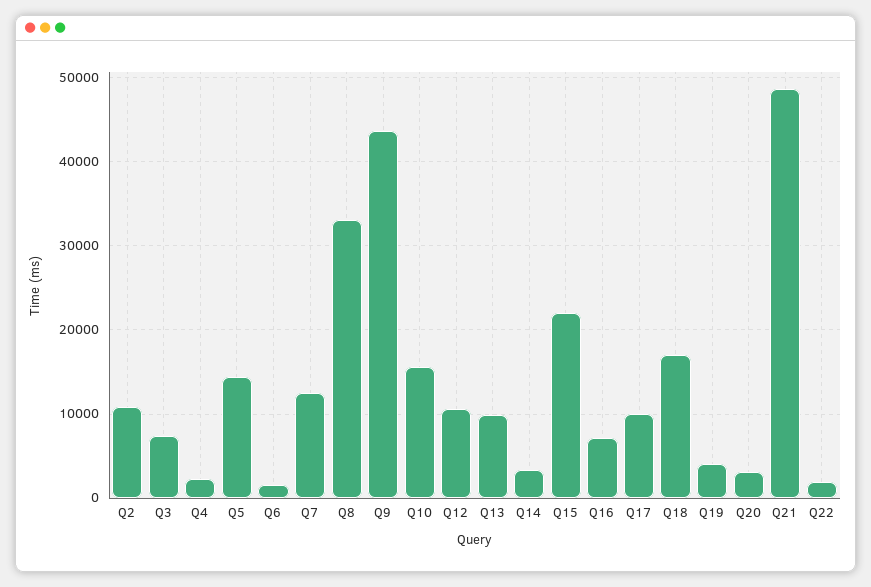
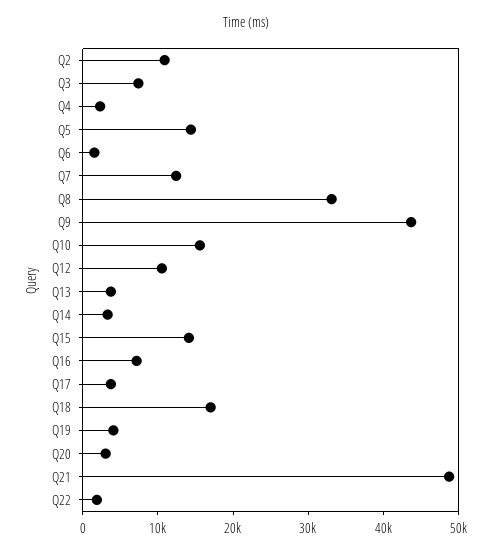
Q13: 10000 -> 4000
Q15: 22000 -> 14000
Q17: 10000 -> 4000

